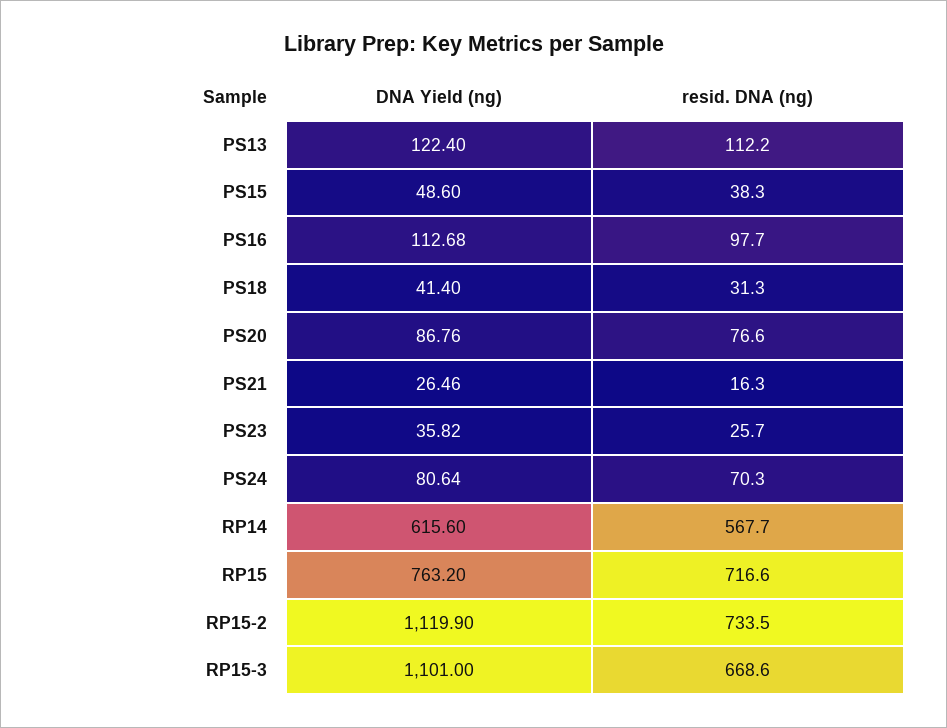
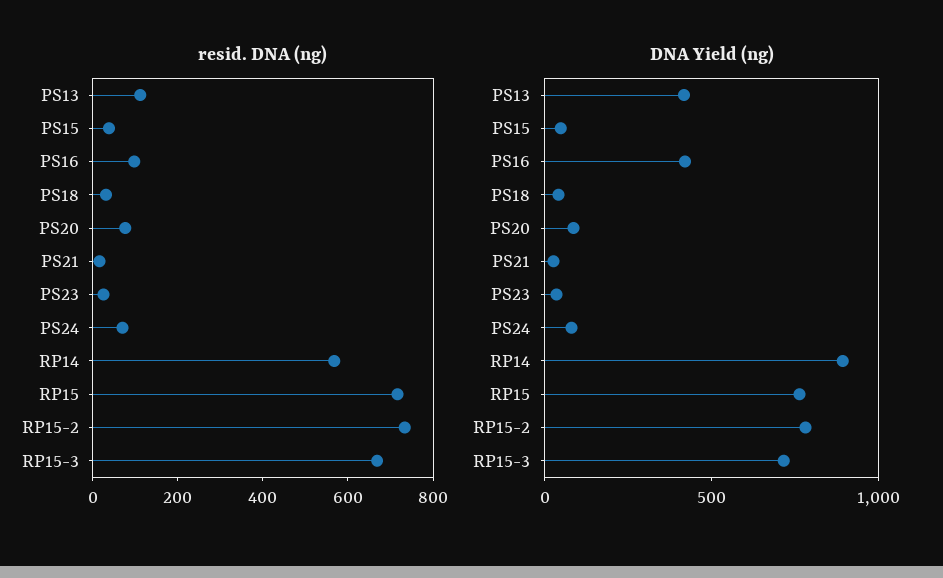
DNA Yield (ng), PS13: 122.4 -> 400
DNA Yield (ng), PS16: 112.68 -> 400
DNA Yield (ng), RP14: 615.6 -> 900
DNA Yield (ng), RP15-2: 1119.9 -> 800
DNA Yield (ng), RP15-3: 1101 -> 700

